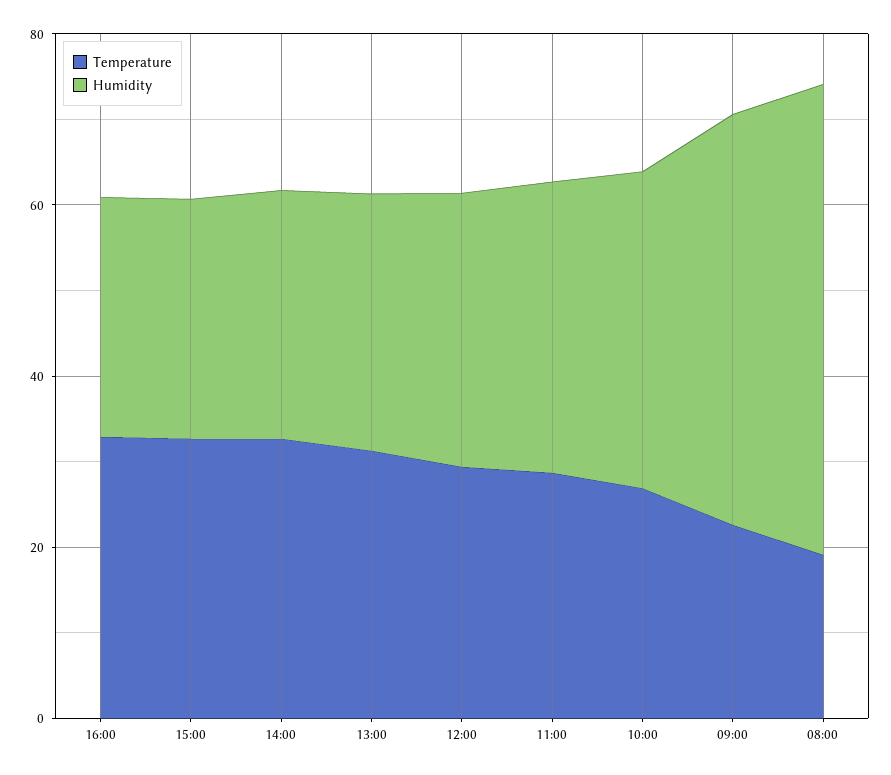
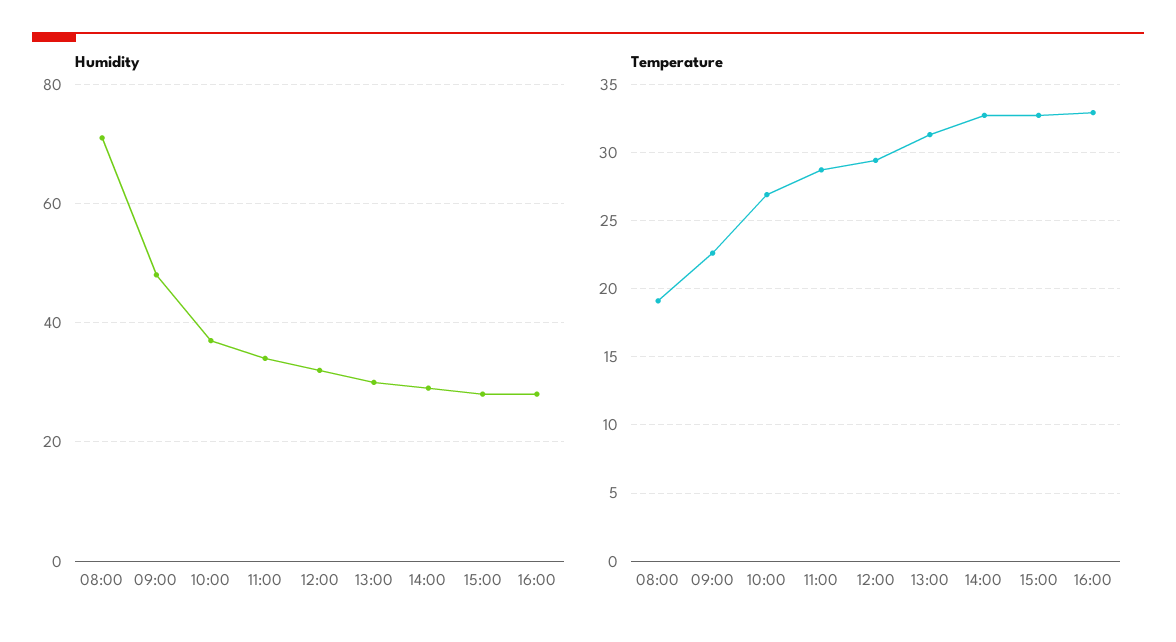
Humidity, 08:00: 55 -> 70

